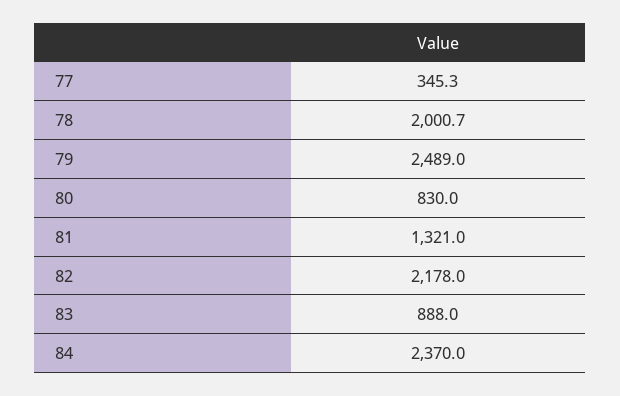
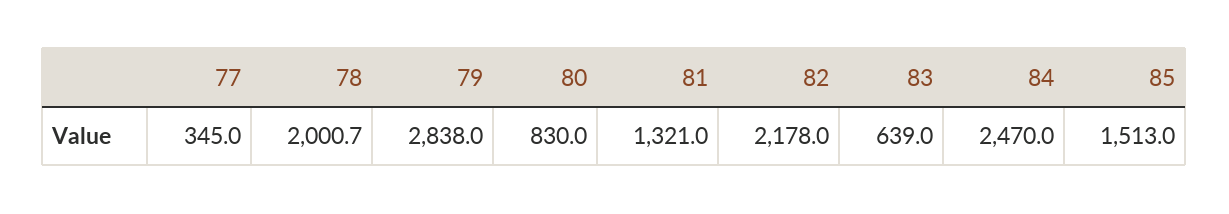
77: 345.3 -> 345
79: 2489 -> 2838
83: 888 -> 639
84: 2370 -> 2470
85: none -> 1513

